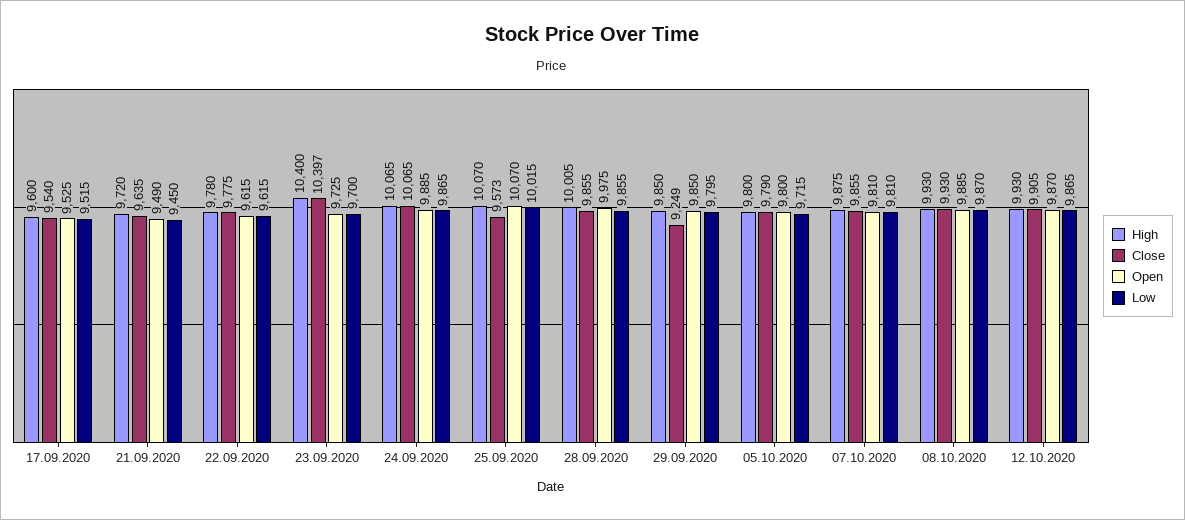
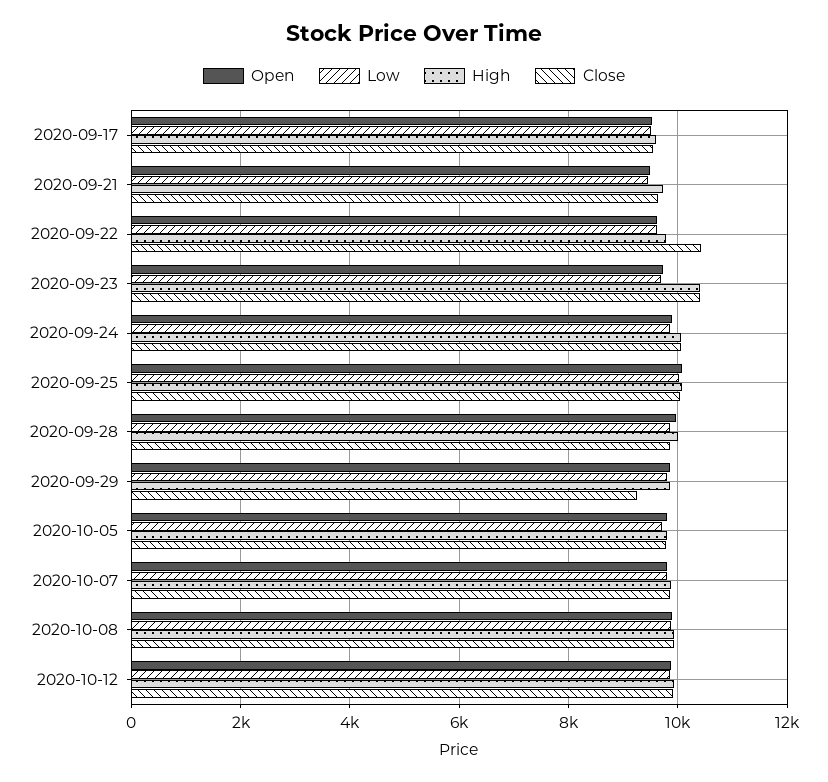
Close, 22.09.2020: 9775 -> 10400
Close, 25.09.2020: 9573 -> 10000

